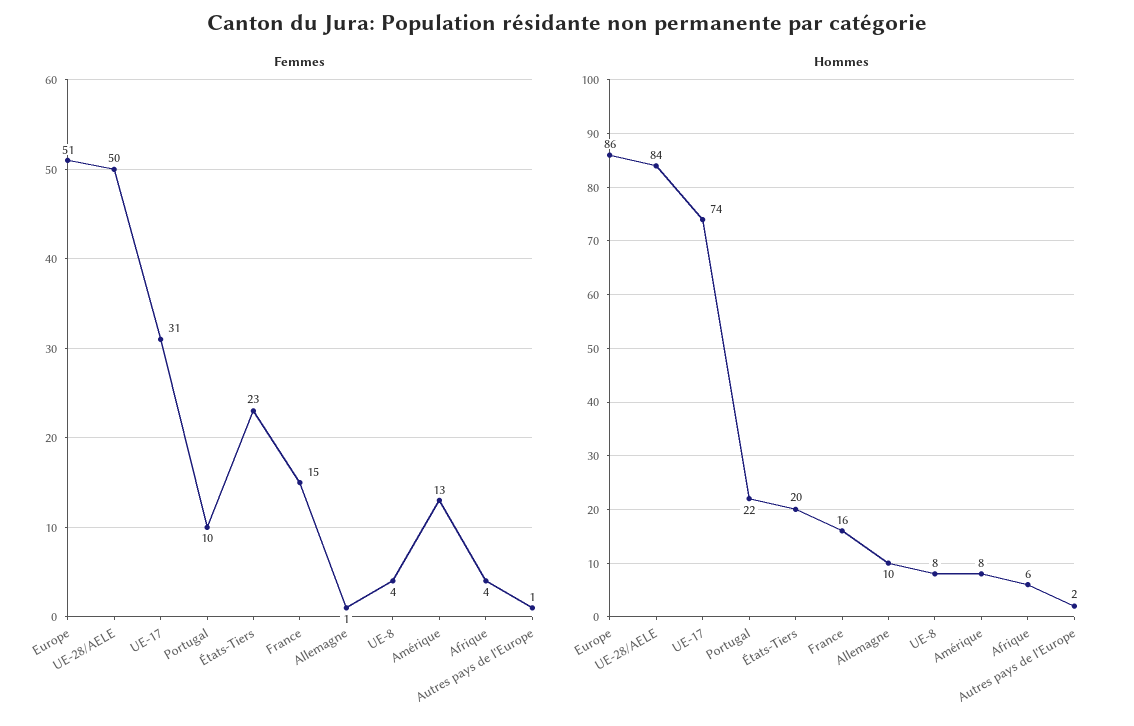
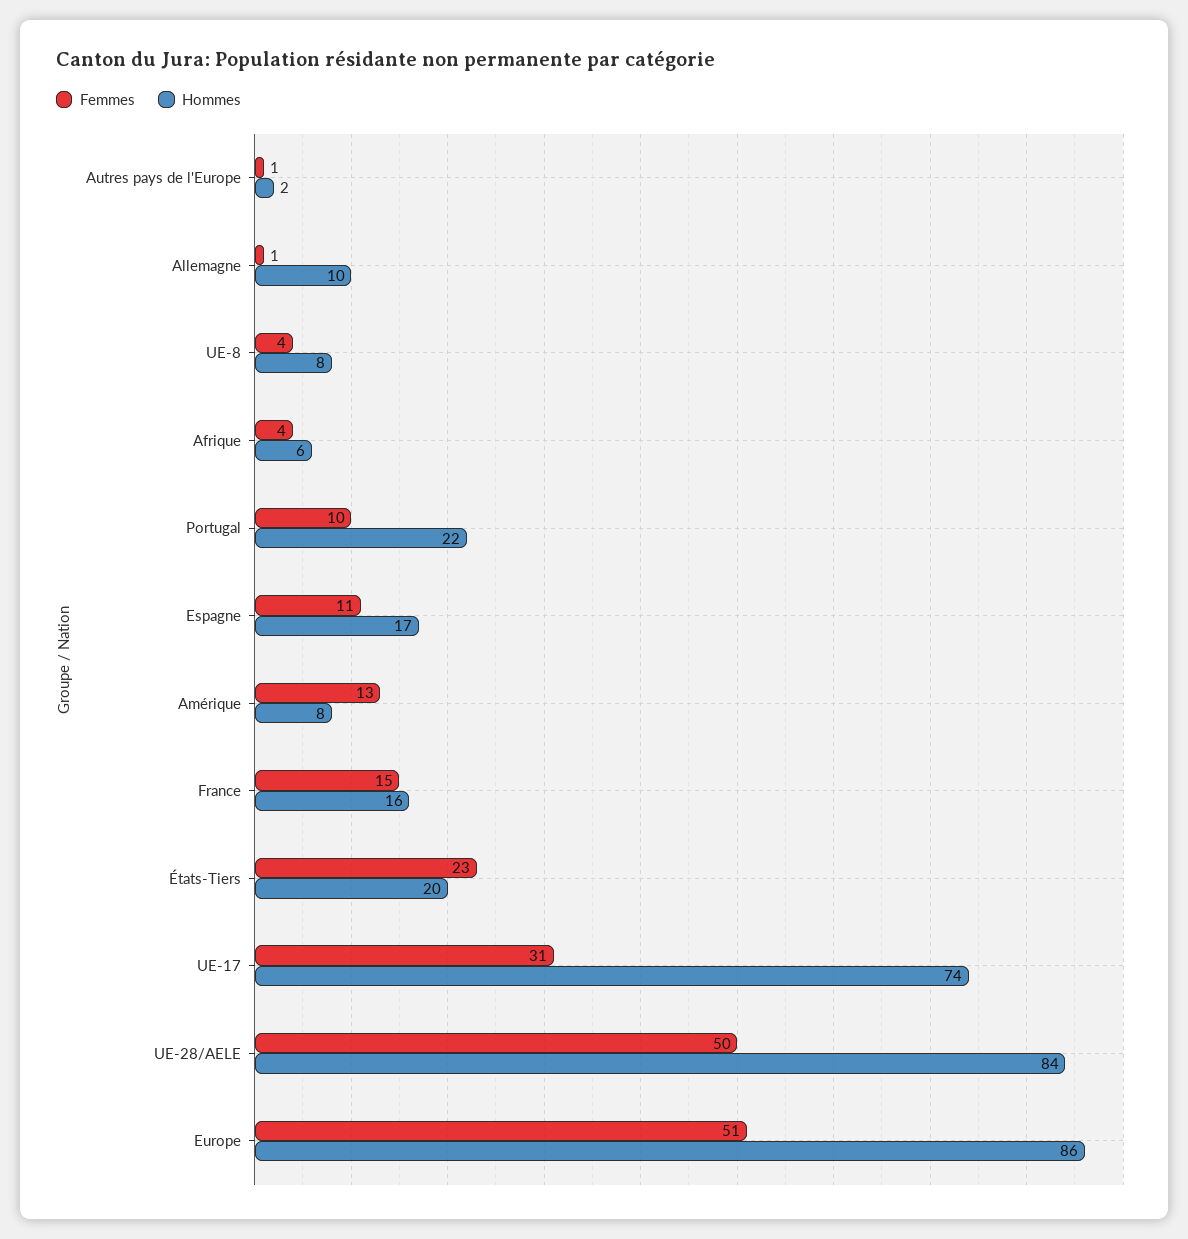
Femmes, Espagne: none -> 11
Hommes, Espagne: none -> 17

